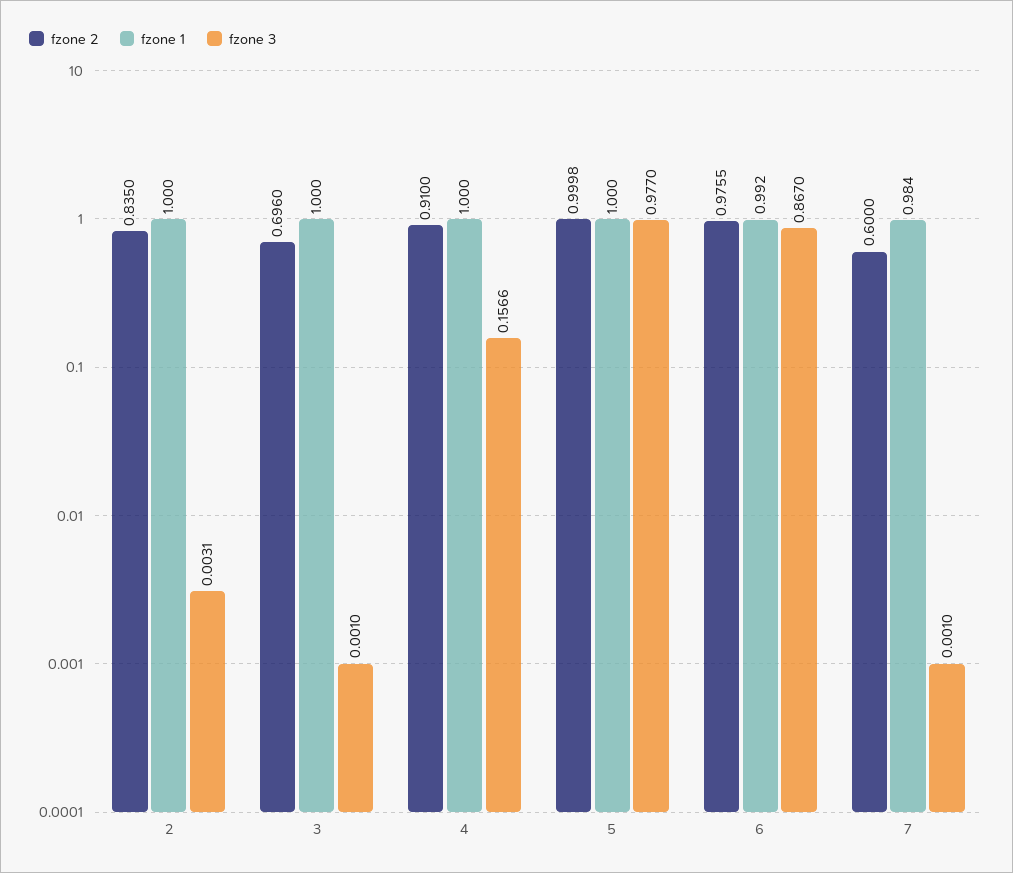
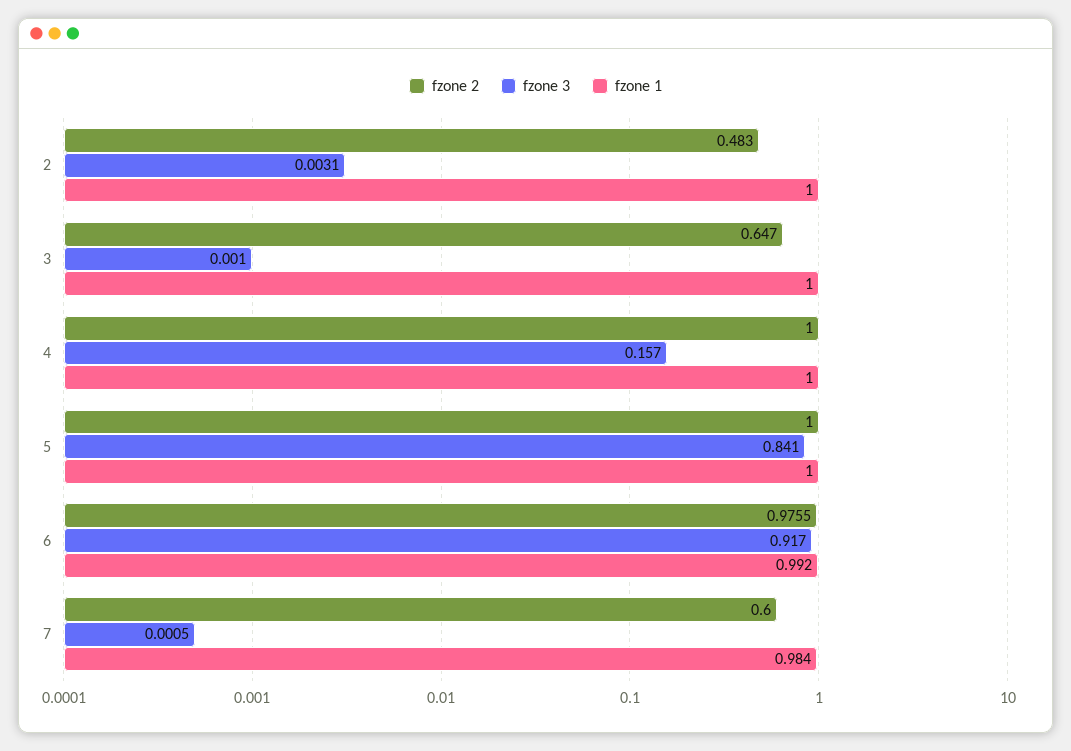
fzone 2, 2: 0.835 -> 0.483
fzone 2, 3: 0.696 -> 0.647
fzone 2, 4: 0.91 -> 1
fzone 3, 4: 0.1566 -> 0.157
fzone 2, 5: 0.9998 -> 1
fzone 3, 5: 0.977 -> 0.841
fzone 3, 6: 0.867 -> 0.917
fzone 3, 7: 0.001 -> 0.0005

